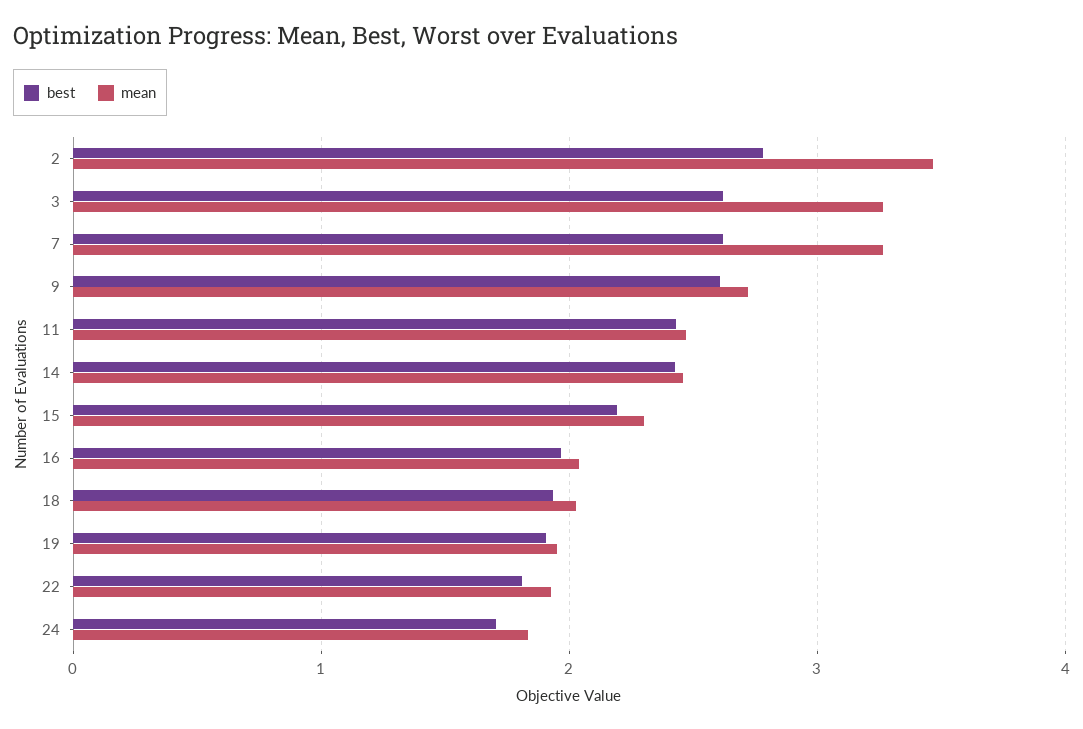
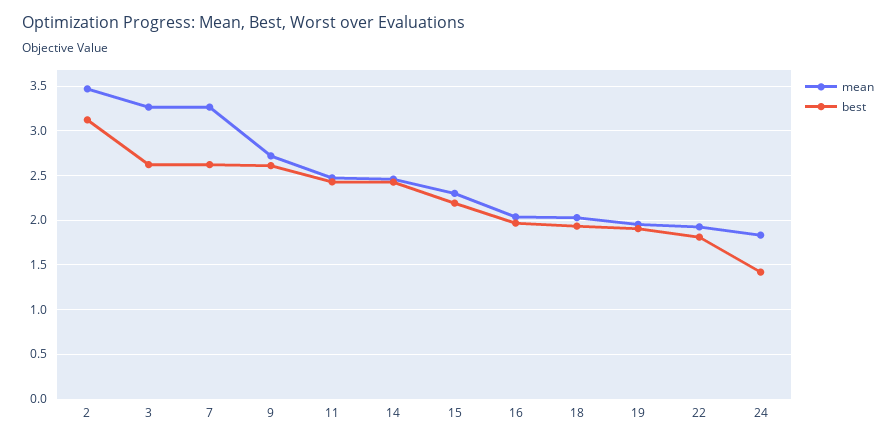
best, 2: 2.8 -> 3.1
best, 24: 1.7 -> 1.4

